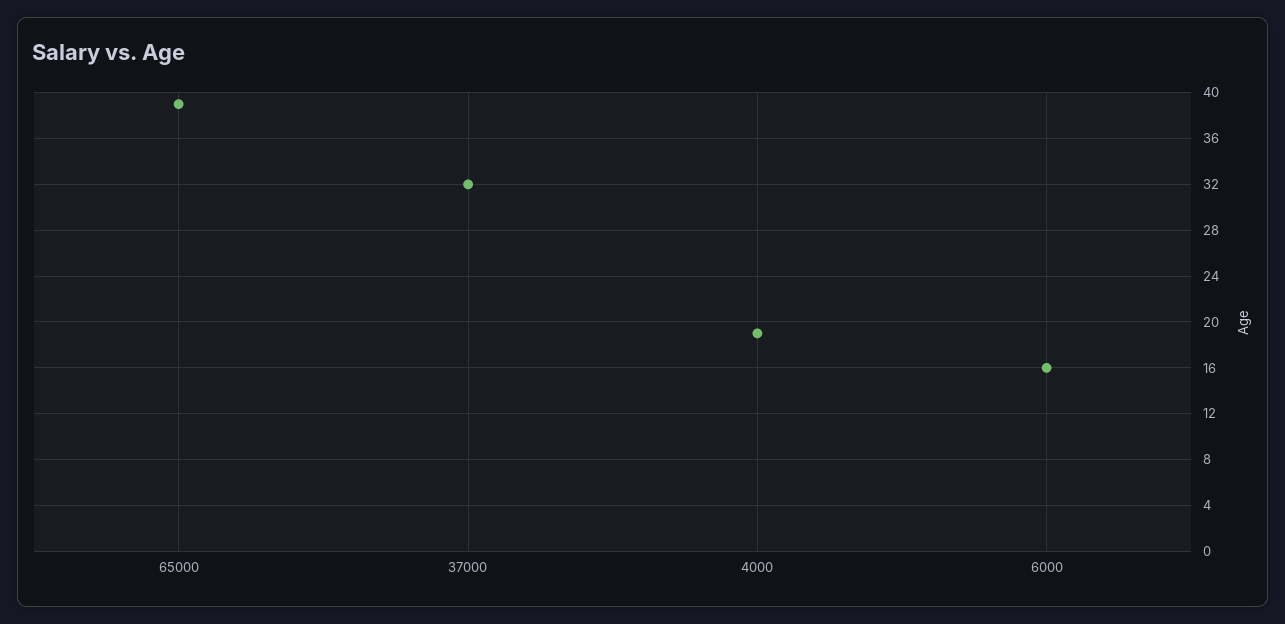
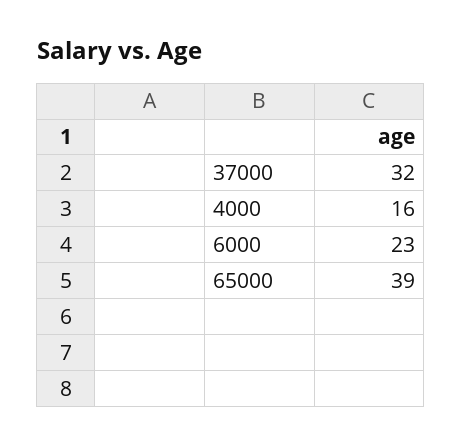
4000: 19 -> 16
6000: 16 -> 23

